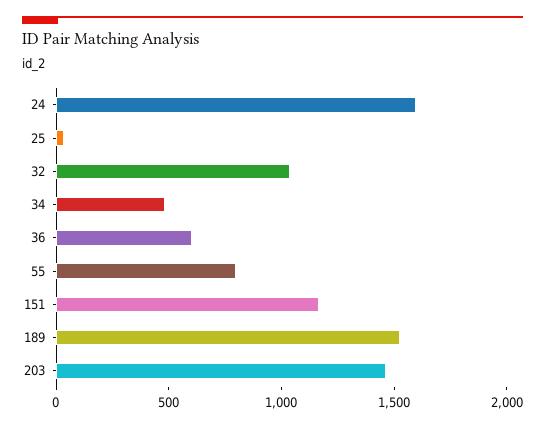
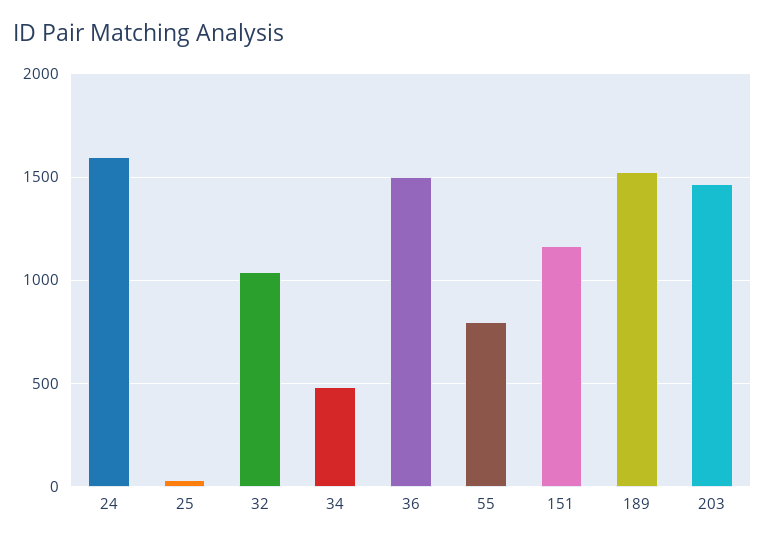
36: 600 -> 1500

